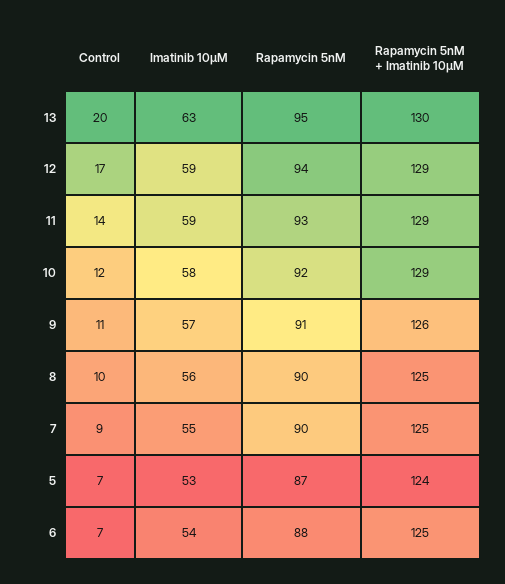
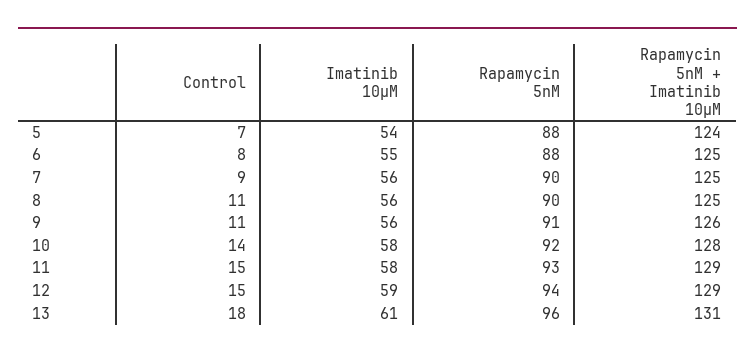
Control, 13: 20 -> 18
Imatinib 10μM, 13: 63 -> 61
Rapamycin 5nM, 13: 95 -> 96
Rapamycin 5nM + Imatinib 10μM, 13: 130 -> 131
Control, 12: 17 -> 15
Control, 11: 14 -> 15
Imatinib 10μM, 11: 59 -> 58
Control, 10: 12 -> 14
Rapamycin 5nM + Imatinib 10μM, 10: 129 -> 128
Imatinib 10μM, 9: 57 -> 56
Control, 8: 10 -> 11
Imatinib 10μM, 7: 55 -> 56
Imatinib 10μM, 5: 53 -> 54
Rapamycin 5nM, 5: 87 -> 88
Control, 6: 7 -> 8
Imatinib 10μM, 6: 54 -> 55

